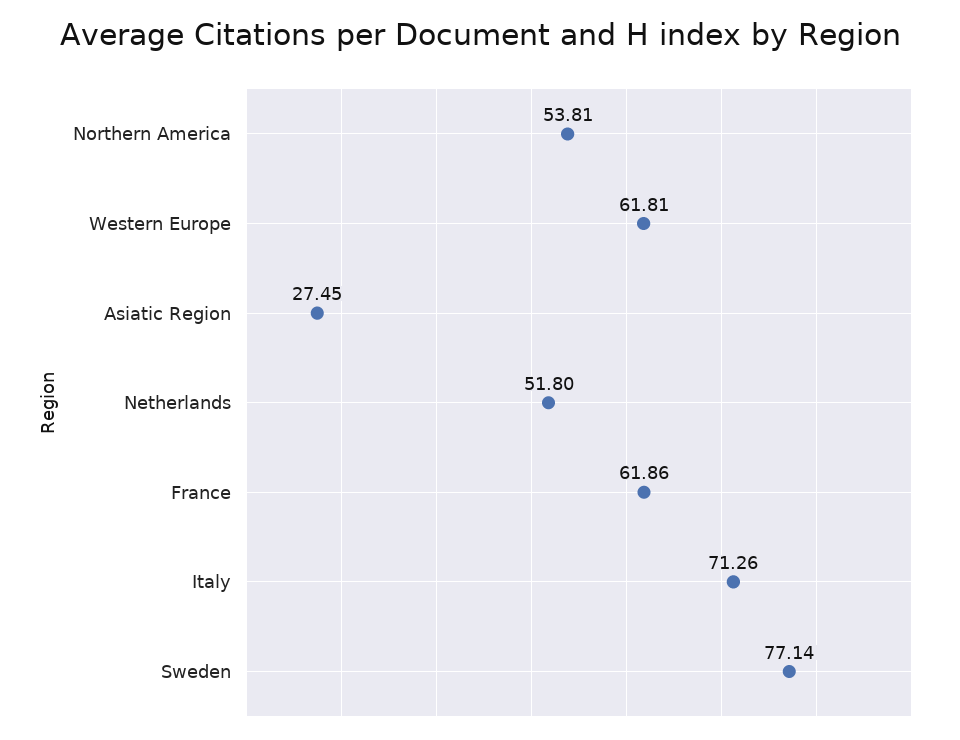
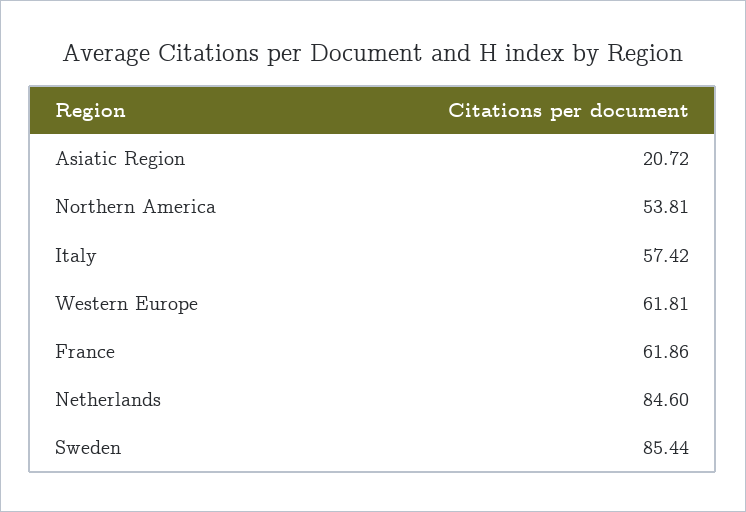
Asiatic Region: 27.45 -> 20.72
Netherlands: 51.8 -> 84.6
Italy: 71.26 -> 57.42
Sweden: 77.14 -> 85.44

